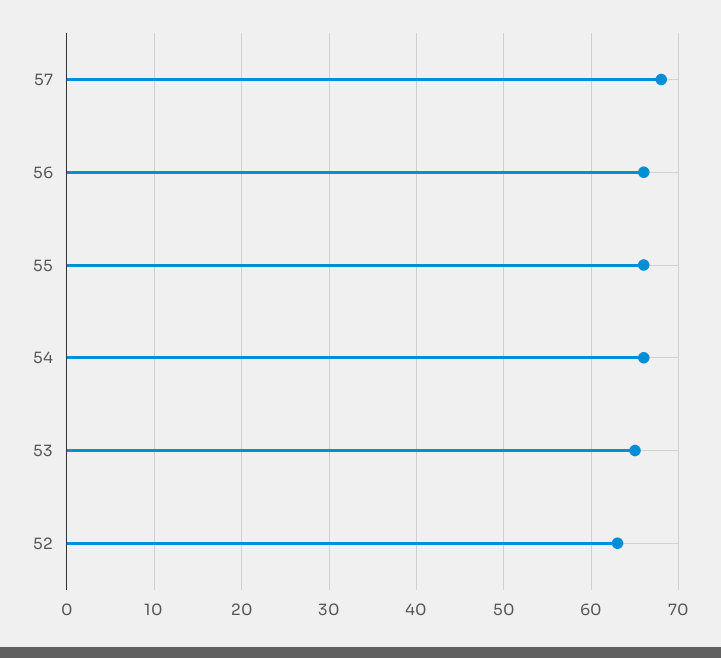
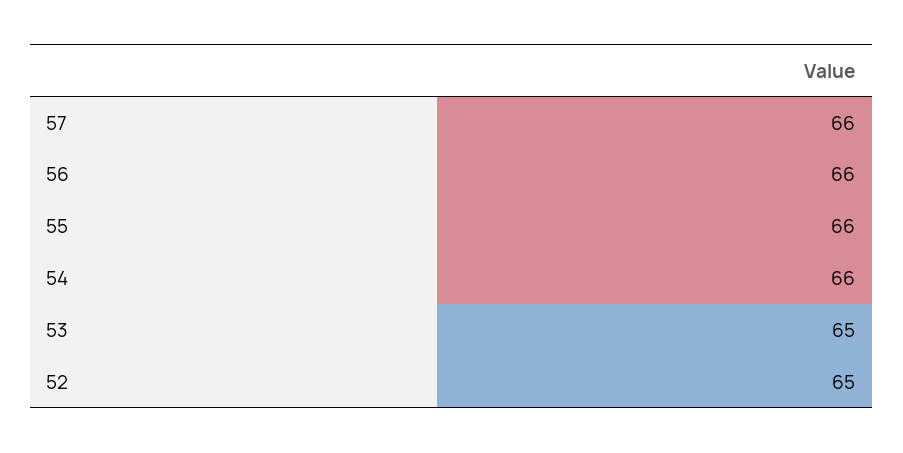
57: 68 -> 66
52: 63 -> 65

